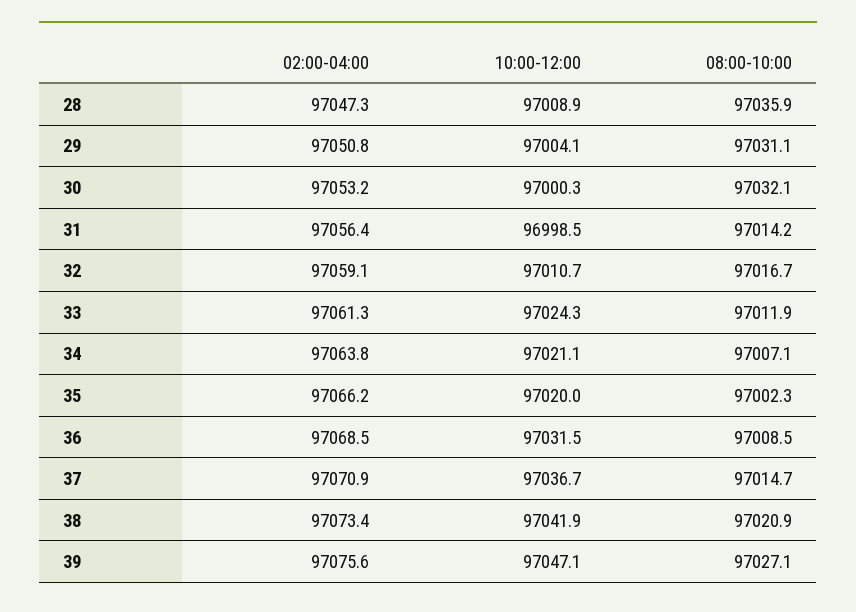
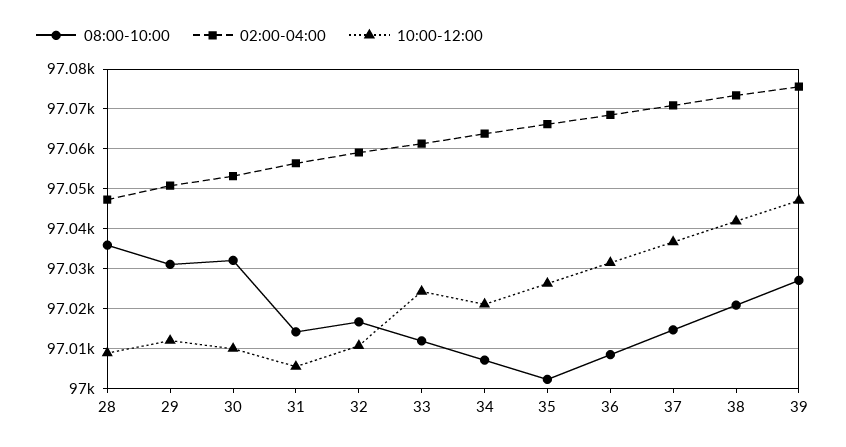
10:00-12:00, 29: 97004.1 -> 97012
10:00-12:00, 30: 97000.3 -> 97010
10:00-12:00, 31: 96998.5 -> 97006
10:00-12:00, 35: 97020 -> 97026

